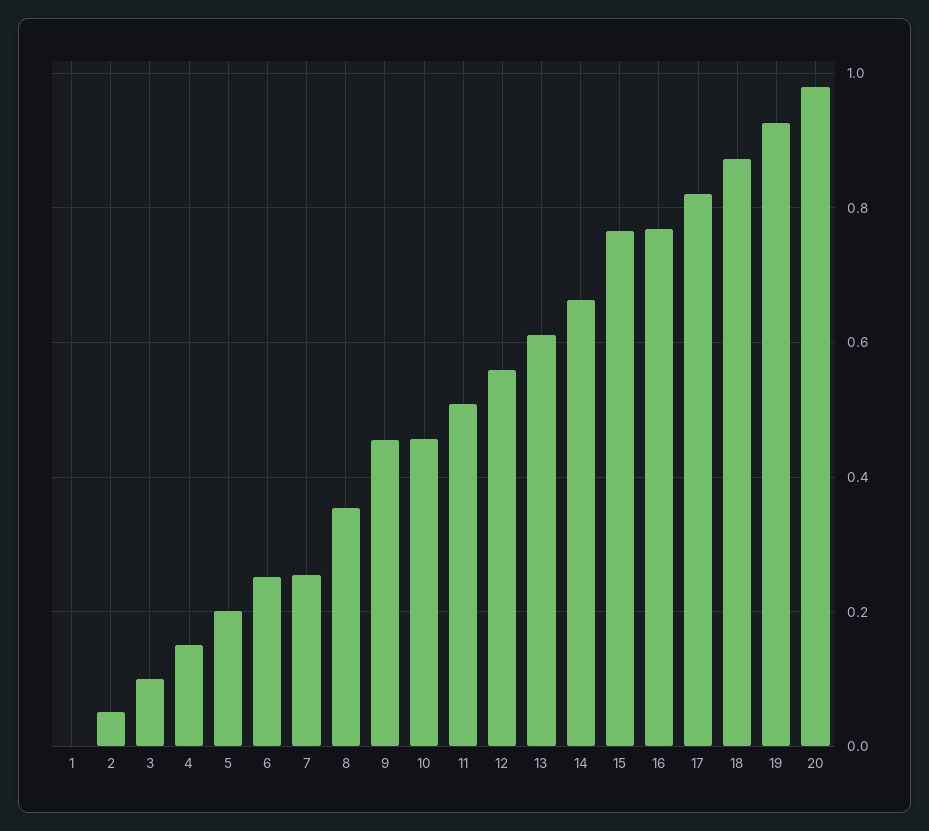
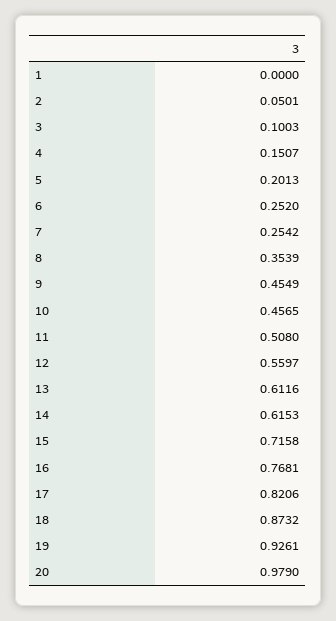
14: 0.66 -> 0.6153
15: 0.76 -> 0.7158

